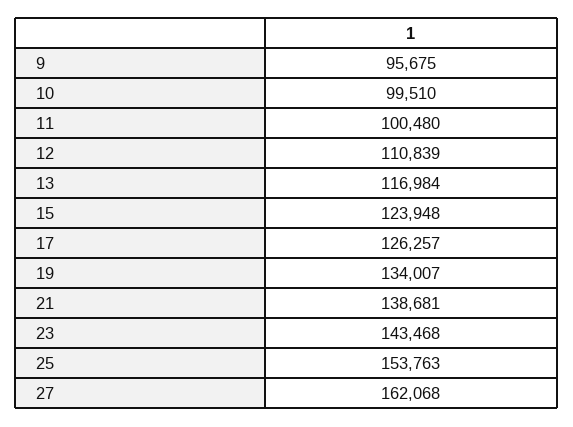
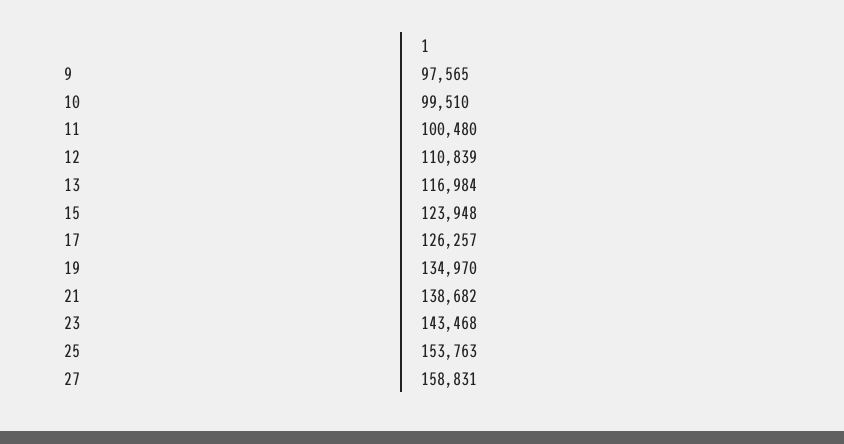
9: 95675 -> 97565
19: 134007 -> 134970
21: 138681 -> 138682
27: 162068 -> 158831

